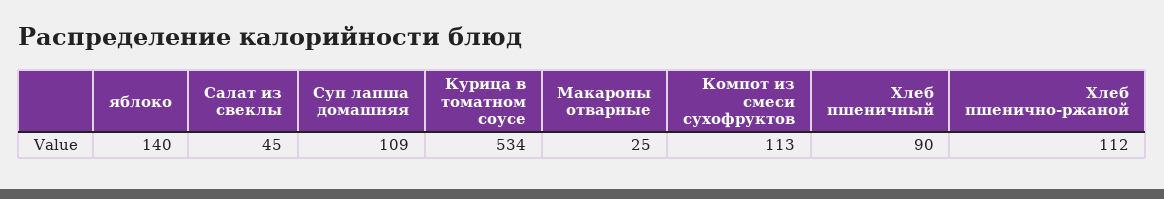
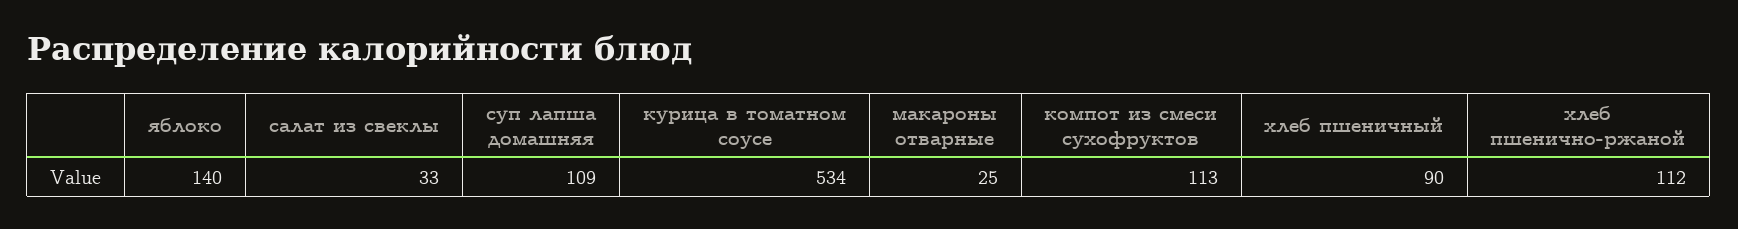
Салат из свеклы: 45 -> 33

